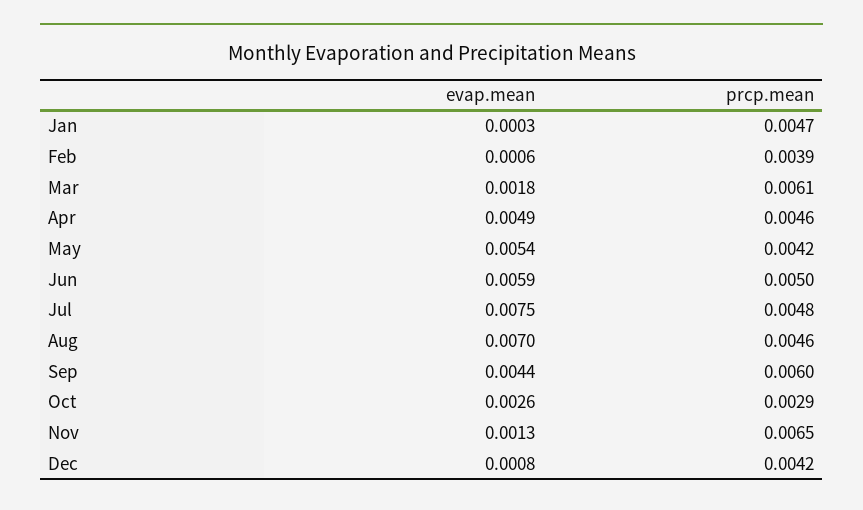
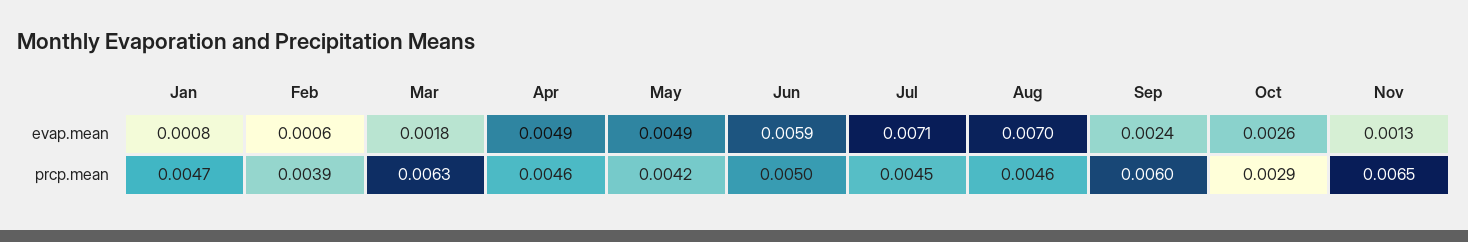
evap.mean, Jan: 0.0003 -> 0.0008
prcp.mean, Mar: 0.0061 -> 0.0063
evap.mean, May: 0.0054 -> 0.0049
evap.mean, Jul: 0.0075 -> 0.0071
prcp.mean, Jul: 0.0048 -> 0.0045
evap.mean, Sep: 0.0044 -> 0.0024
evap.mean, Dec: 0.0008 -> none
prcp.mean, Dec: 0.0042 -> none

